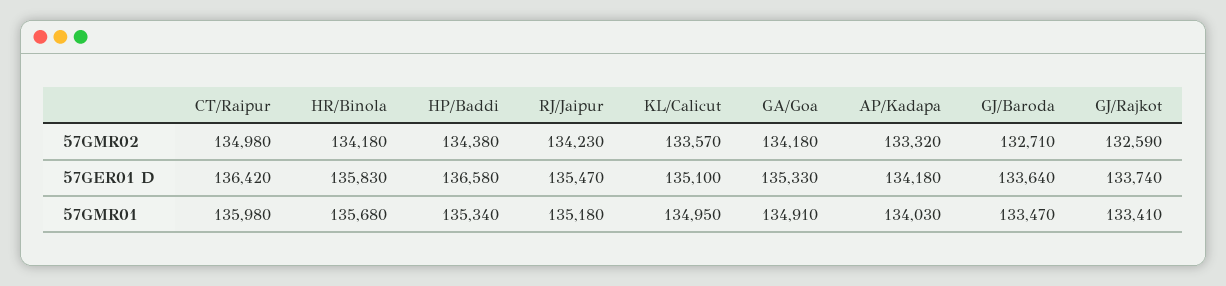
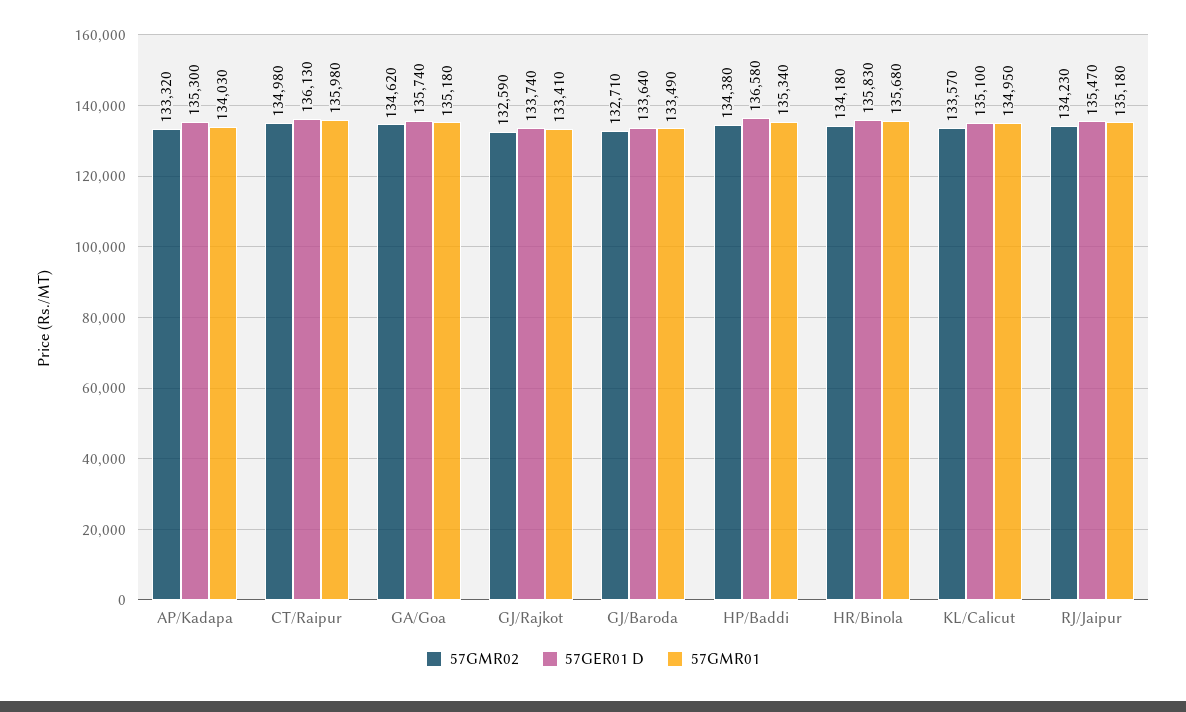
57GMR02, GA/Goa: 134180 -> 134620
57GER01 D, CT/Raipur: 136420 -> 136130
57GER01 D, GA/Goa: 135330 -> 135740
57GER01 D, AP/Kadapa: 134180 -> 135300
57GMR01, GA/Goa: 134910 -> 135180
57GMR01, GJ/Baroda: 133470 -> 133490

